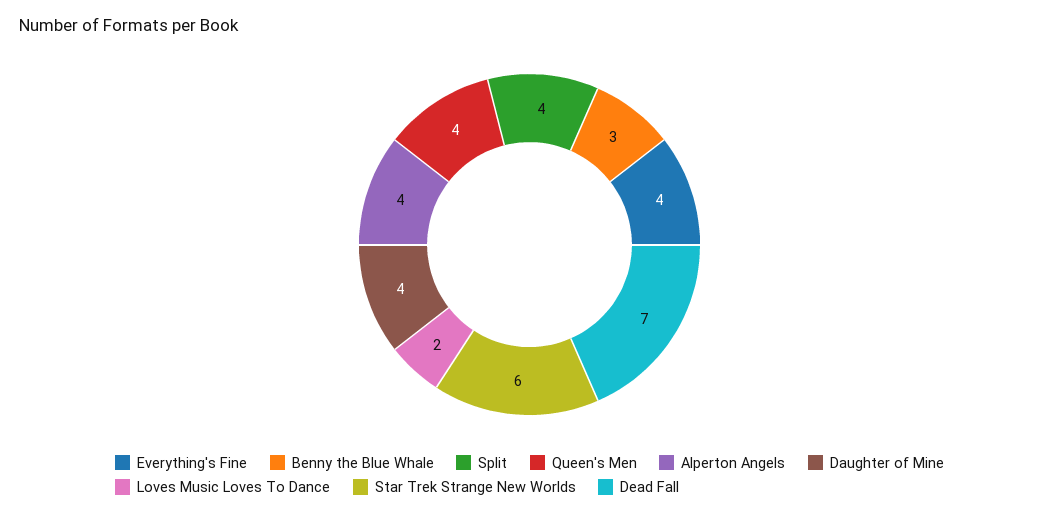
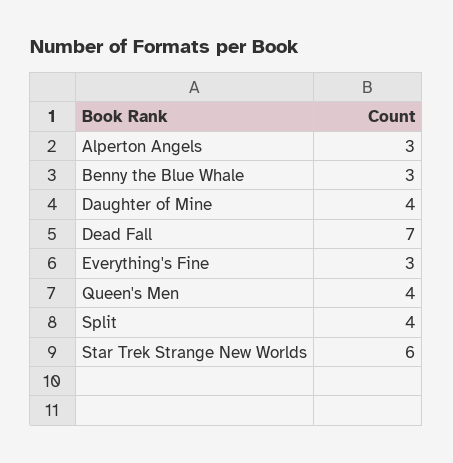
Everything's Fine: 4 -> 3
Alperton Angels: 4 -> 3
Loves Music Loves To Dance: 2 -> none

